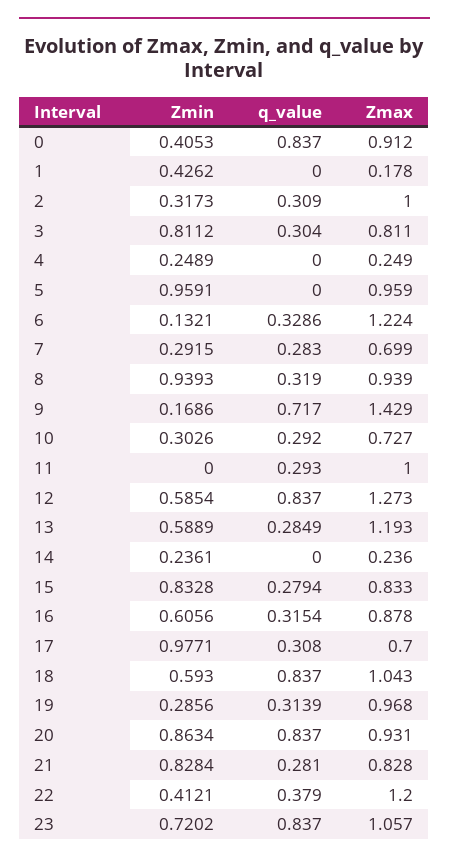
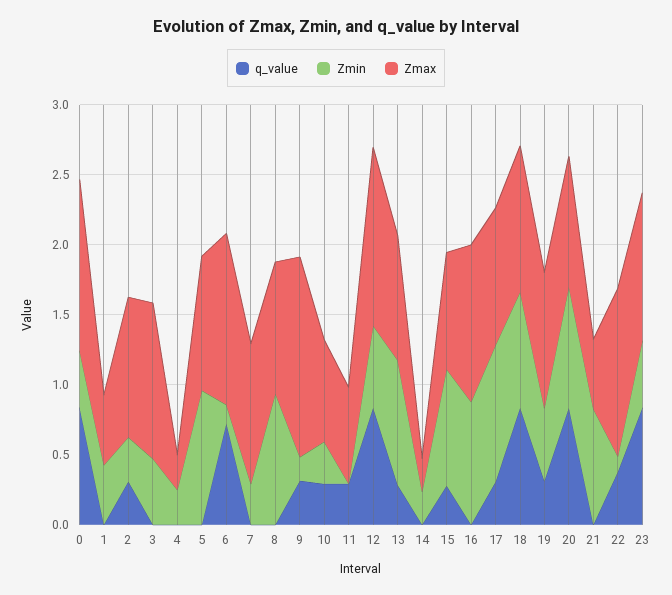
Zmax, 0: 0.912 -> 1.2
Zmax, 1: 0.178 -> 0.5
Zmin, 3: 0.8112 -> 0.5
q_value, 3: 0.304 -> 0
Zmax, 3: 0.811 -> 1.1
q_value, 6: 0.3286 -> 0.7
q_value, 7: 0.283 -> 0
Zmax, 7: 0.699 -> 1
q_value, 8: 0.319 -> 0
q_value, 9: 0.717 -> 0.3
Zmax, 11: 1 -> 0.7
Zmin, 13: 0.5889 -> 0.9
Zmax, 13: 1.193 -> 0.9
Zmin, 16: 0.6056 -> 0.9
q_value, 16: 0.3154 -> 0
Zmax, 16: 0.878 -> 1.1
Zmax, 17: 0.7 -> 1
Zmin, 18: 0.593 -> 0.8
Zmin, 19: 0.2856 -> 0.5
q_value, 21: 0.281 -> 0
Zmax, 21: 0.828 -> 0.5
Zmin, 22: 0.4121 -> 0.1
Zmin, 23: 0.7202 -> 0.5

